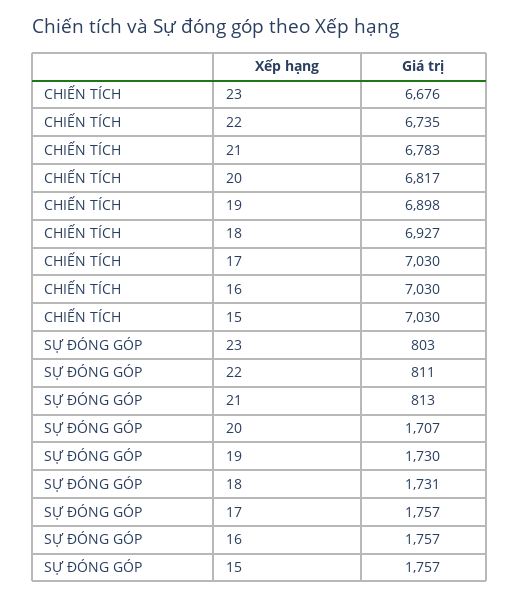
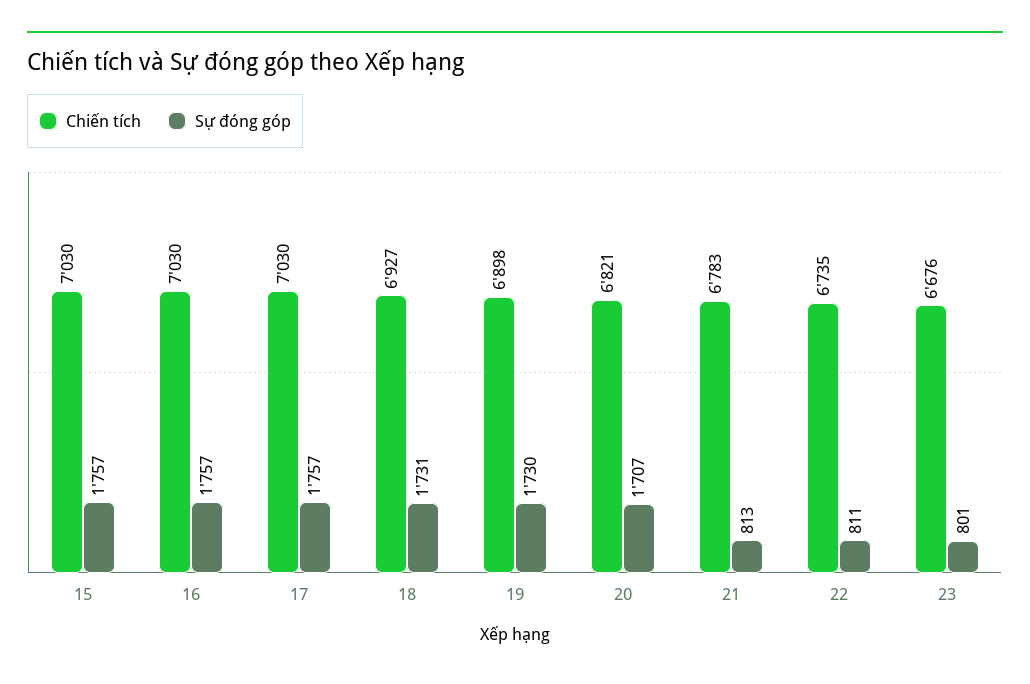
CHIẾN TÍCH, 20: 6817 -> 6821
SỰ ĐÓNG GÓP, 23: 803 -> 801

